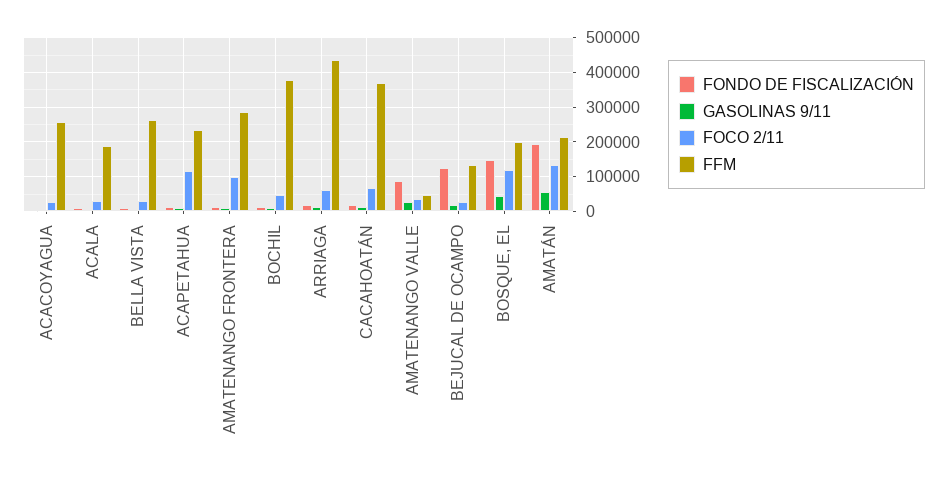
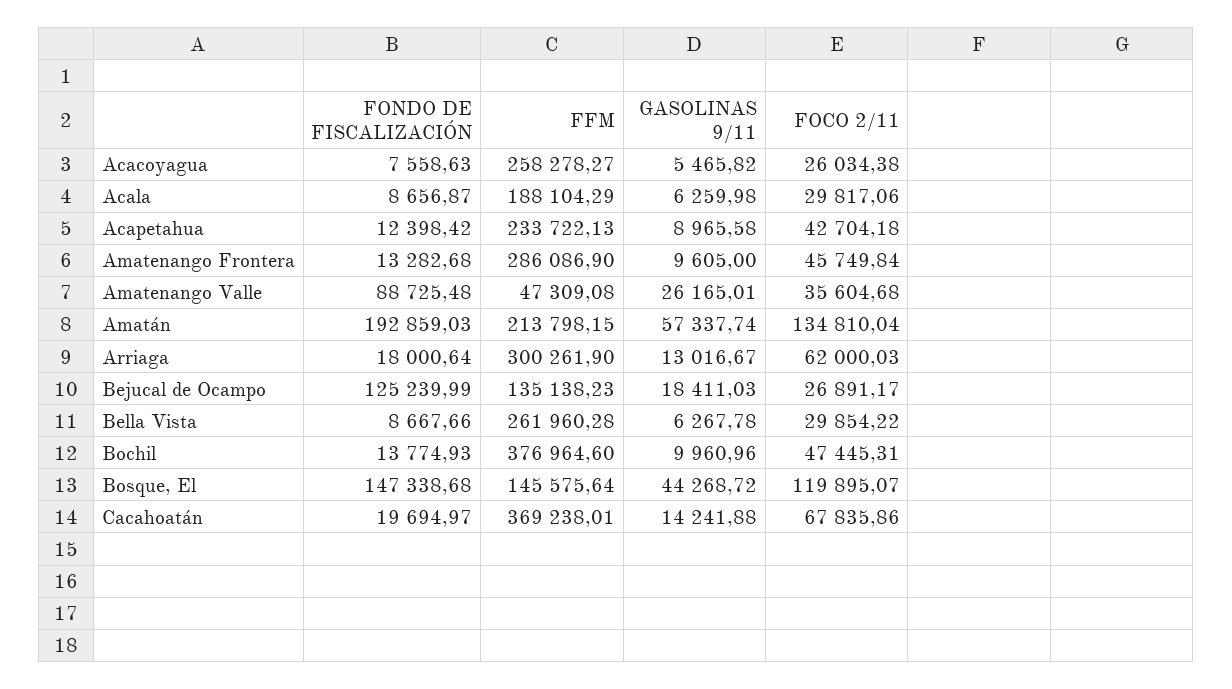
FOCO 2/11, ACAPETAHUA: 120000 -> 42704.18
FOCO 2/11, AMATENANGO FRONTERA: 100000 -> 45749.84
FFM, ARRIAGA: 440000 -> 300261.9
FFM, BOSQUE, EL: 200000 -> 145575.64

